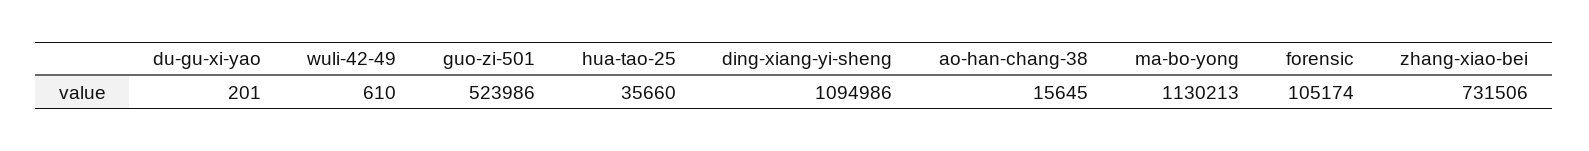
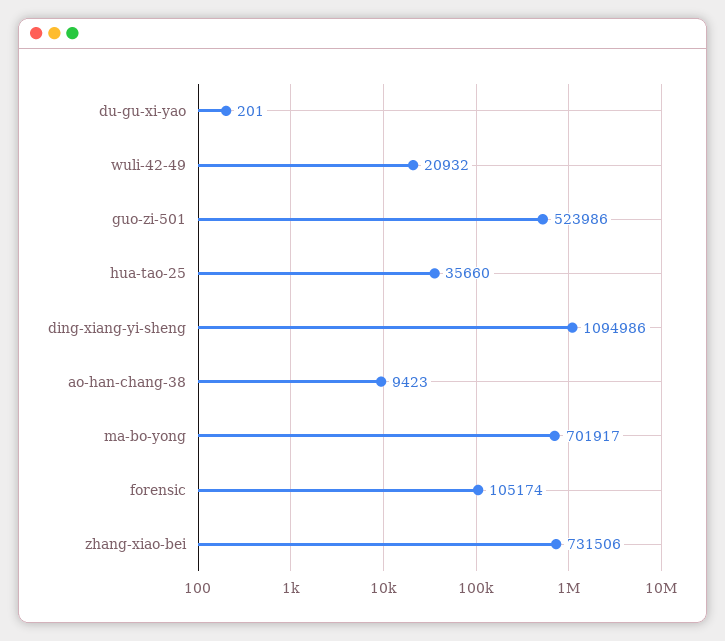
wuli-42-49: 610 -> 20932
ao-han-chang-38: 15645 -> 9423
ma-bo-yong: 1130213 -> 701917

